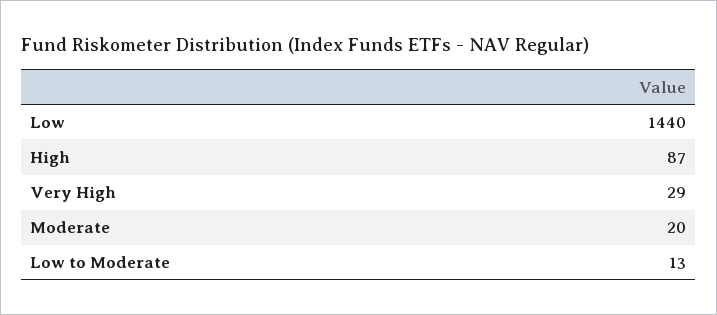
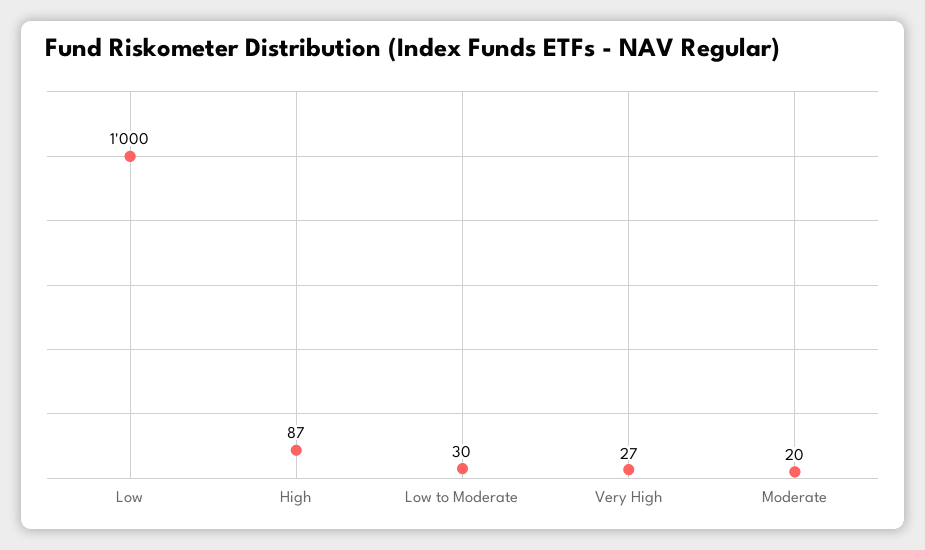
Low: 1440 -> 1000
Very High: 29 -> 27
Low to Moderate: 13 -> 30

